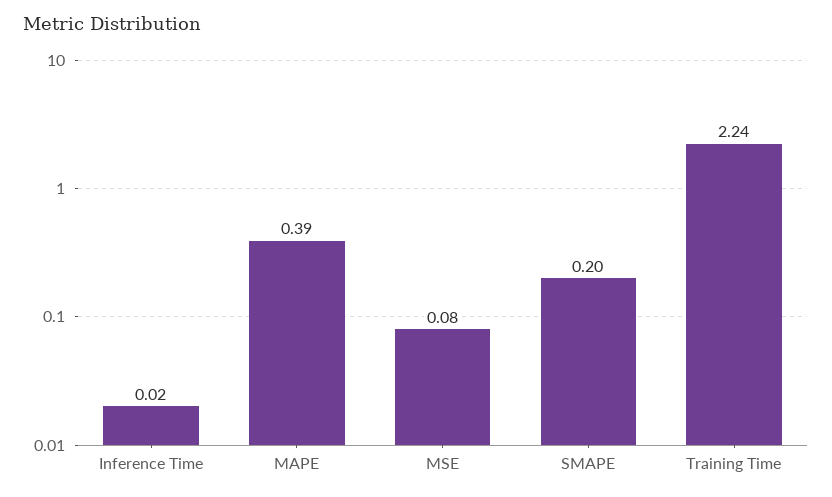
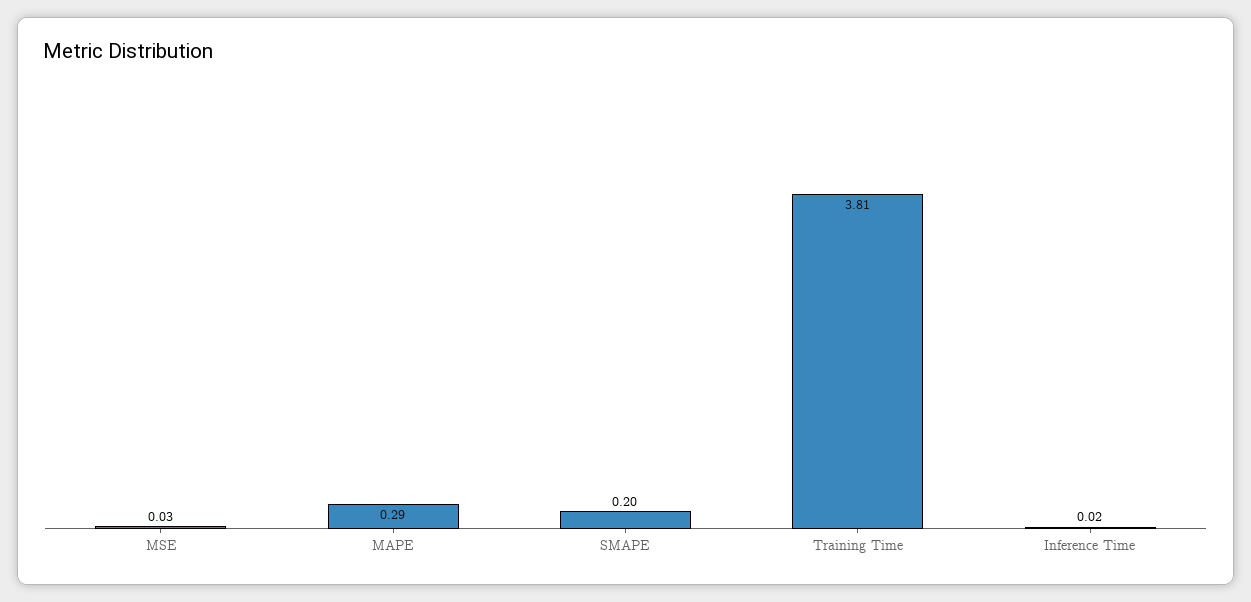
MAPE: 0.39 -> 0.29
MSE: 0.08 -> 0.03
Training Time: 2.24 -> 3.81

